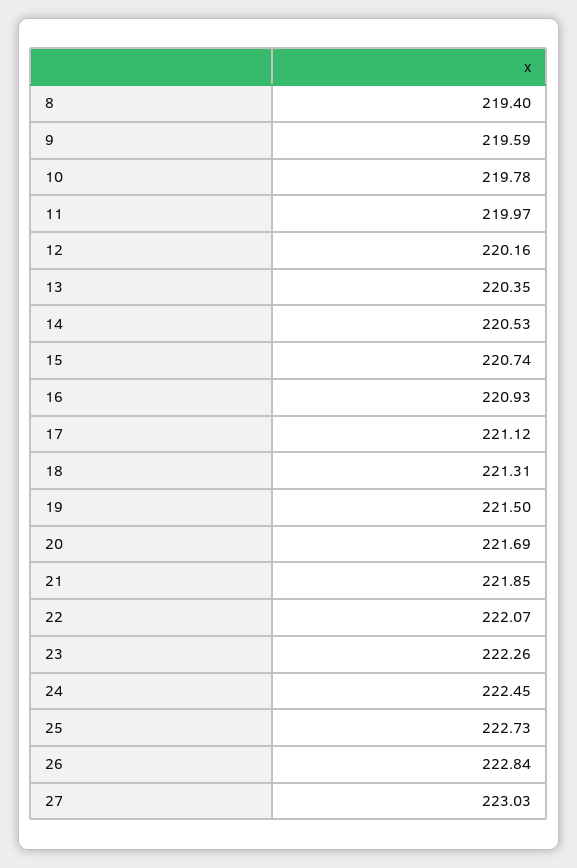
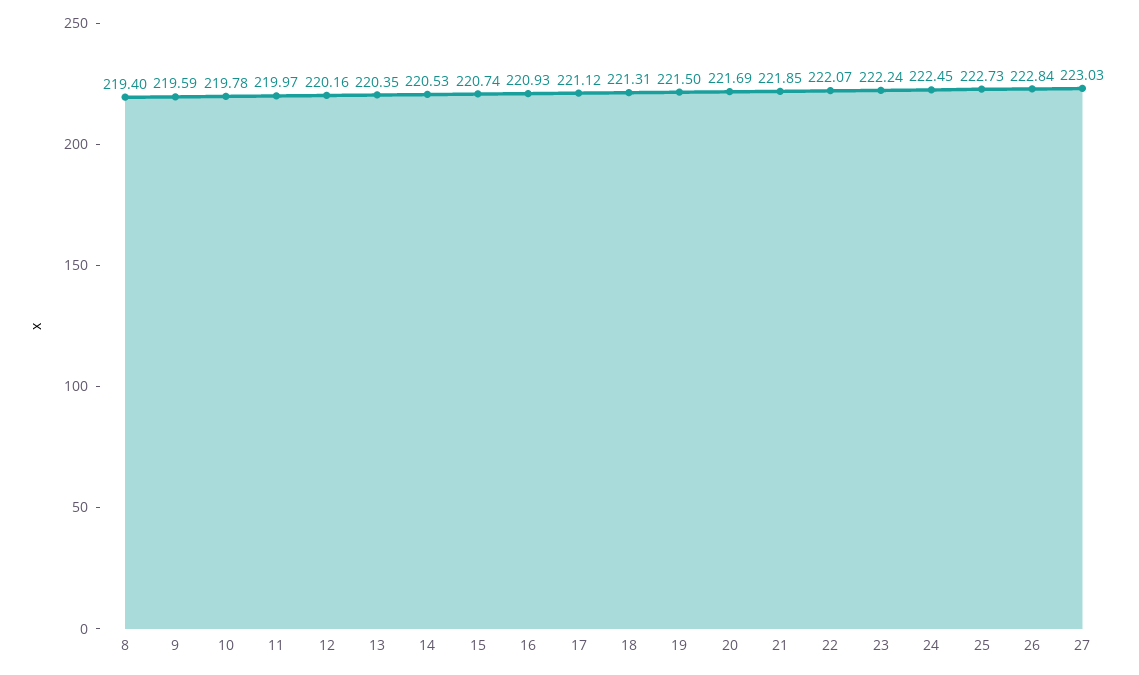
23: 222.26 -> 222.24

